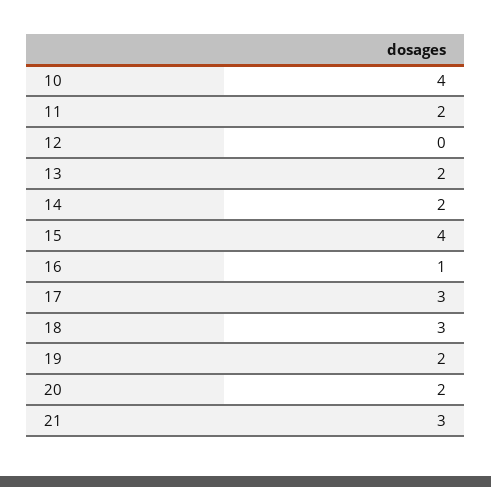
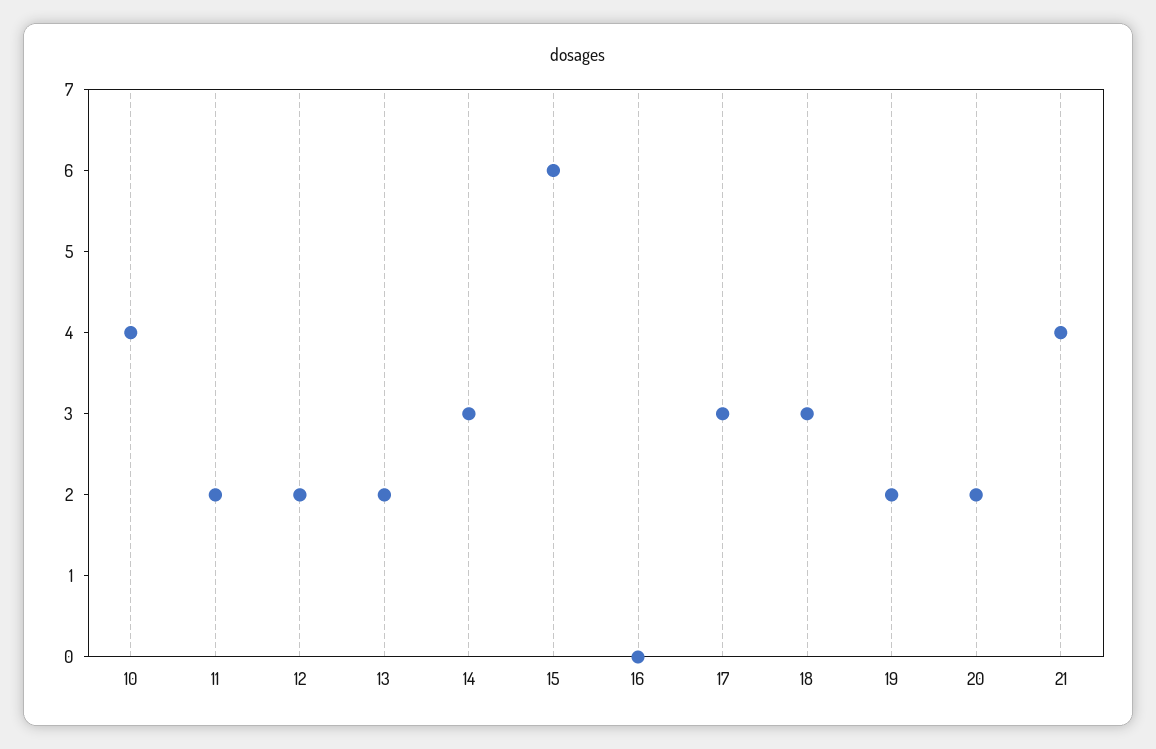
12: 0 -> 2
14: 2 -> 3
15: 4 -> 6
16: 1 -> 0
21: 3 -> 4

